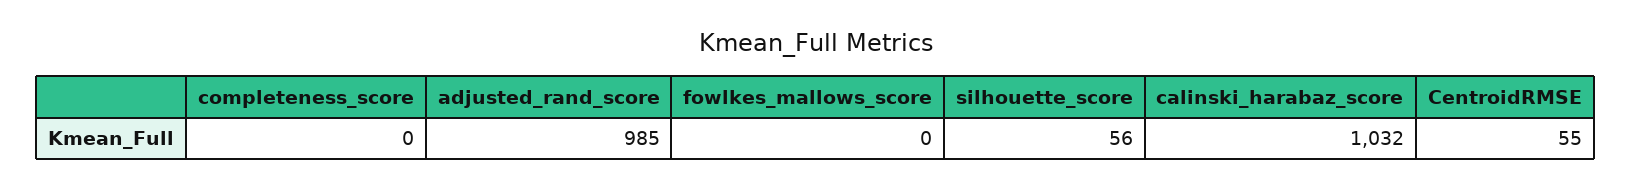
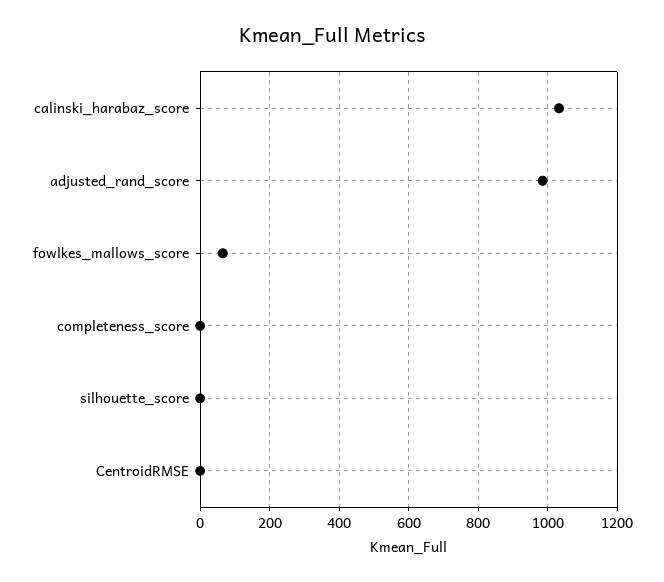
fowlkes_mallows_score: 0 -> 60
silhouette_score: 56 -> 0
CentroidRMSE: 55 -> 0

